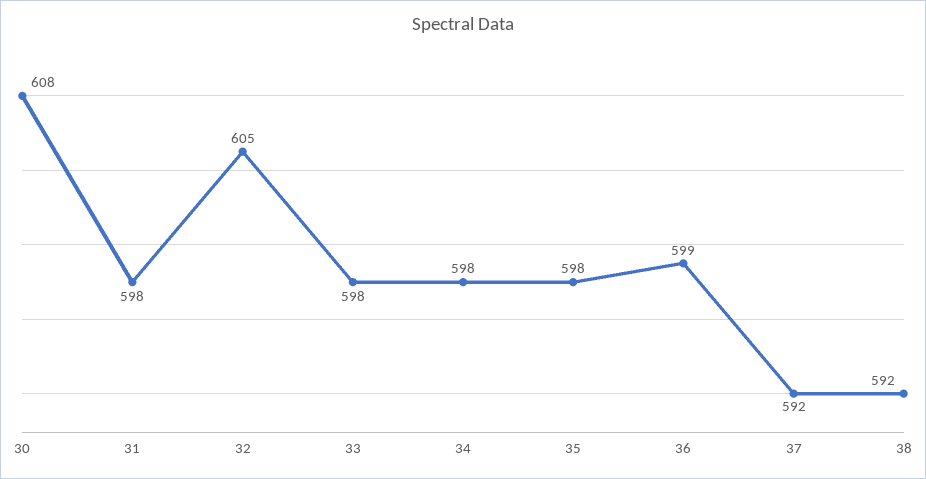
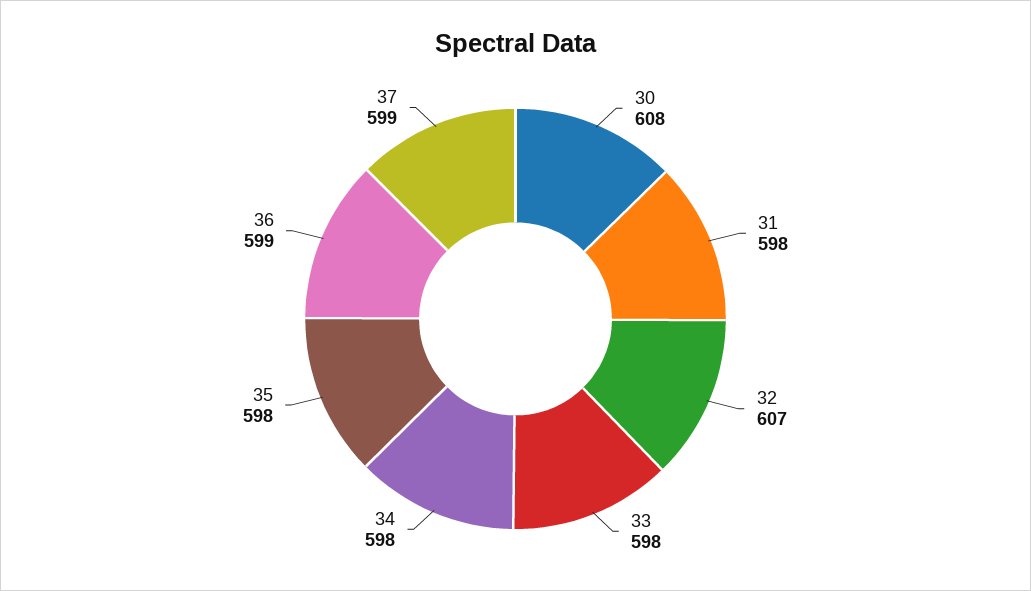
32: 605 -> 607
37: 592 -> 599
38: 592 -> none

